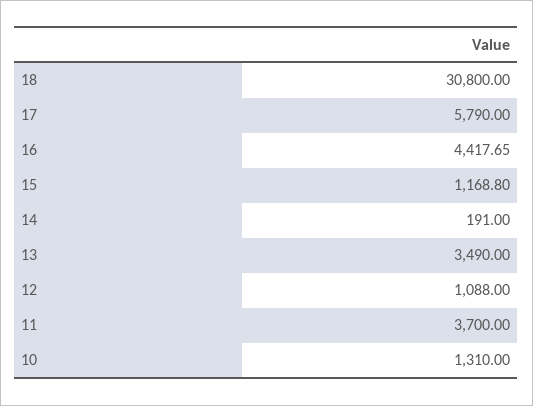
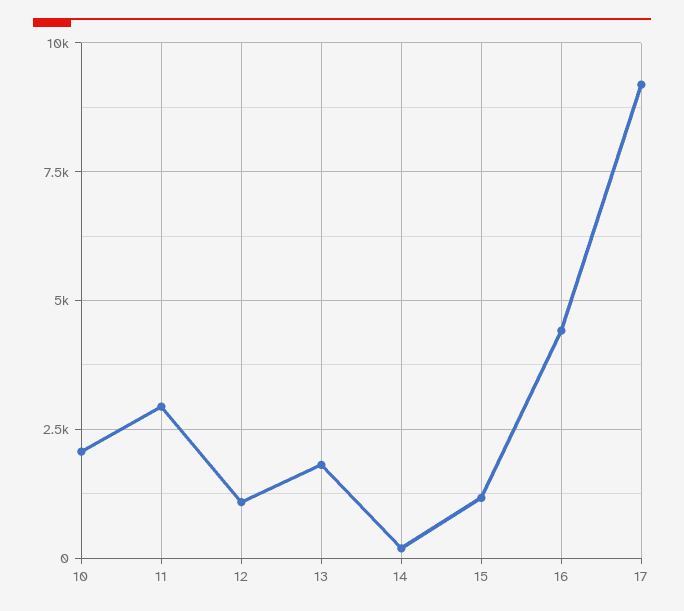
18: 30800 -> none
17: 5790 -> 9250
13: 3490 -> 1750
11: 3700 -> 3000
10: 1310 -> 2000

